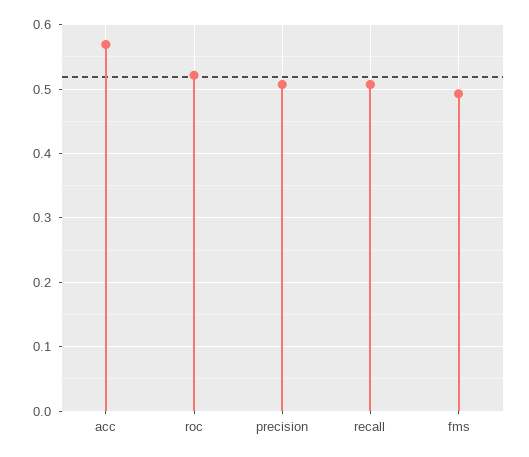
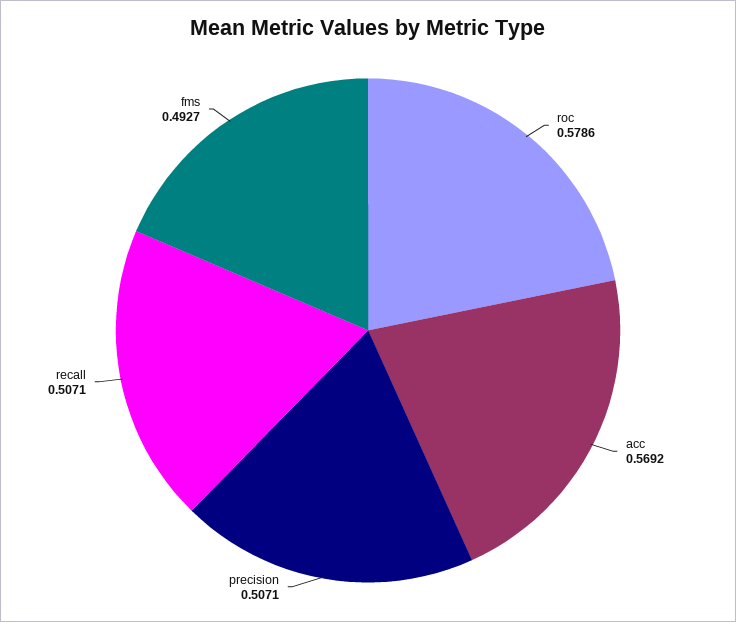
roc: 0.52 -> 0.5786

